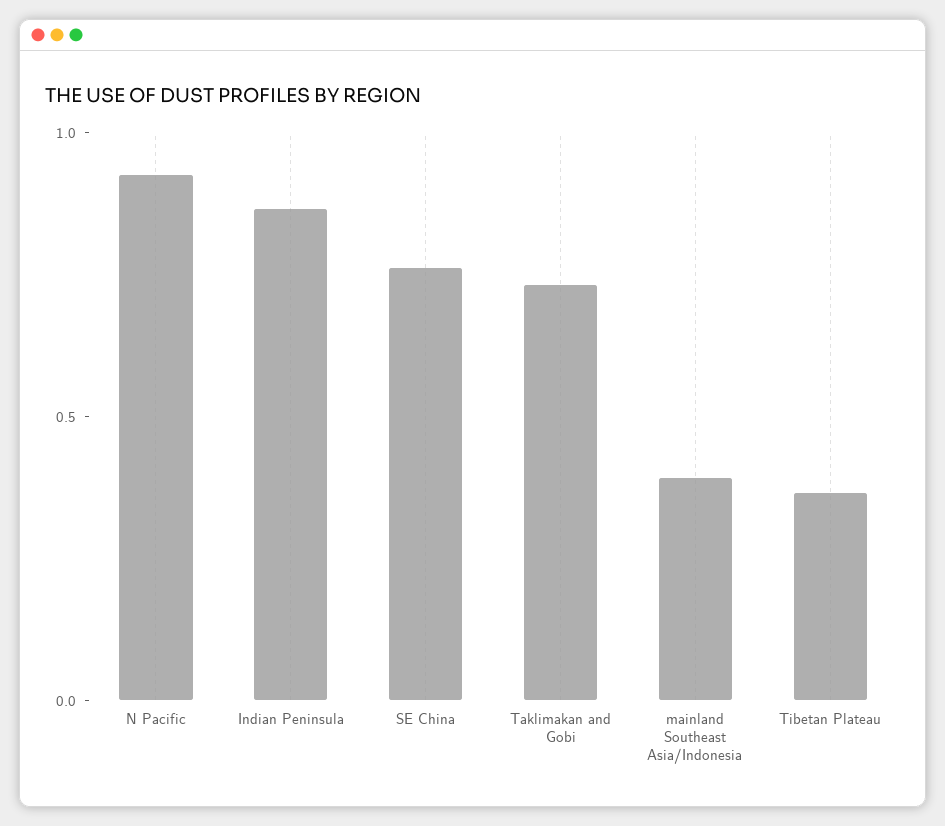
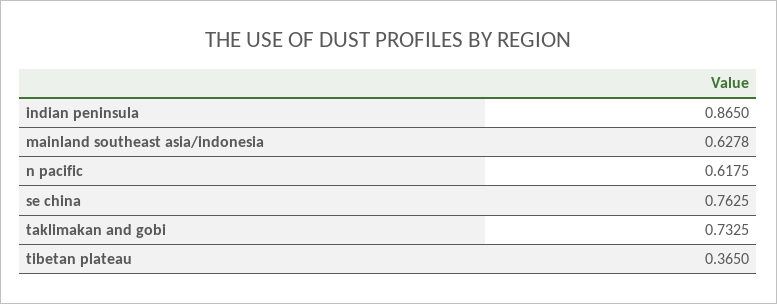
N Pacific: 0.9 -> 0.6175
mainland Southeast Asia/Indonesia: 0.4 -> 0.6278

